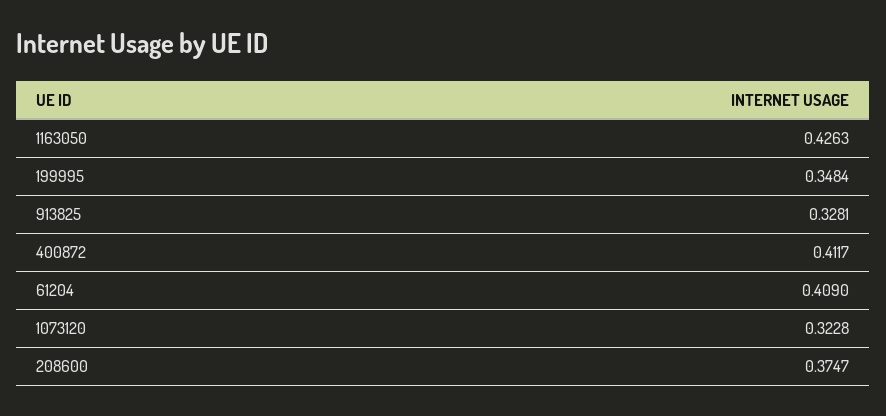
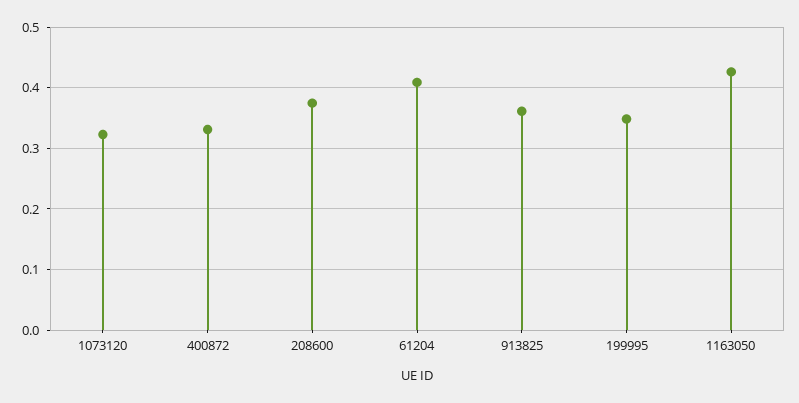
913825: 0.3281 -> 0.36
400872: 0.4117 -> 0.33

